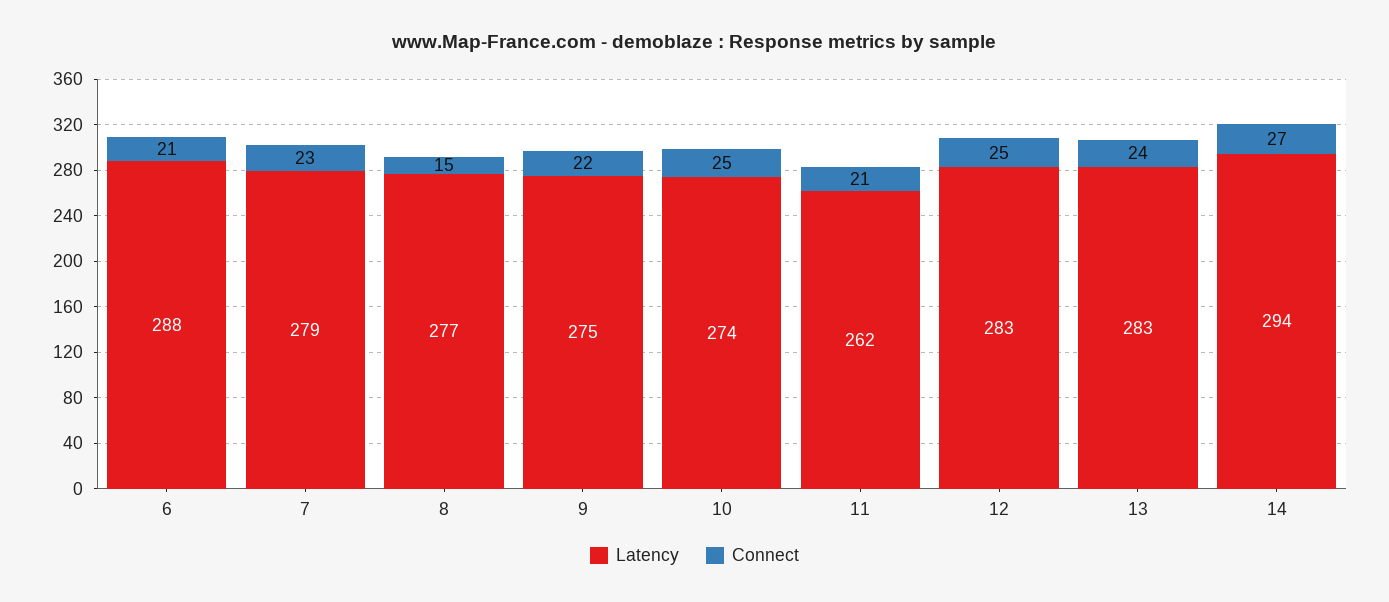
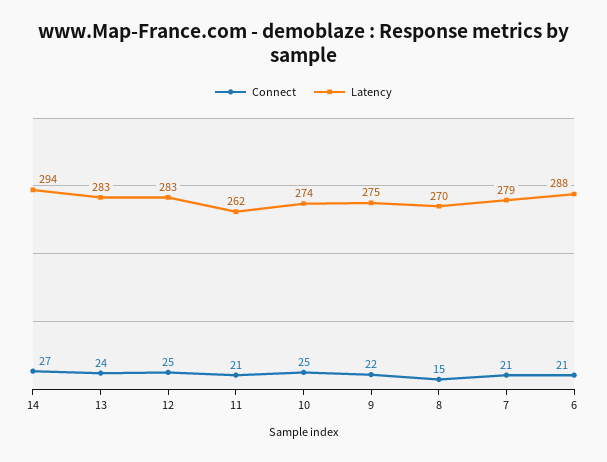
Connect, 7: 23 -> 21
Latency, 8: 277 -> 270

